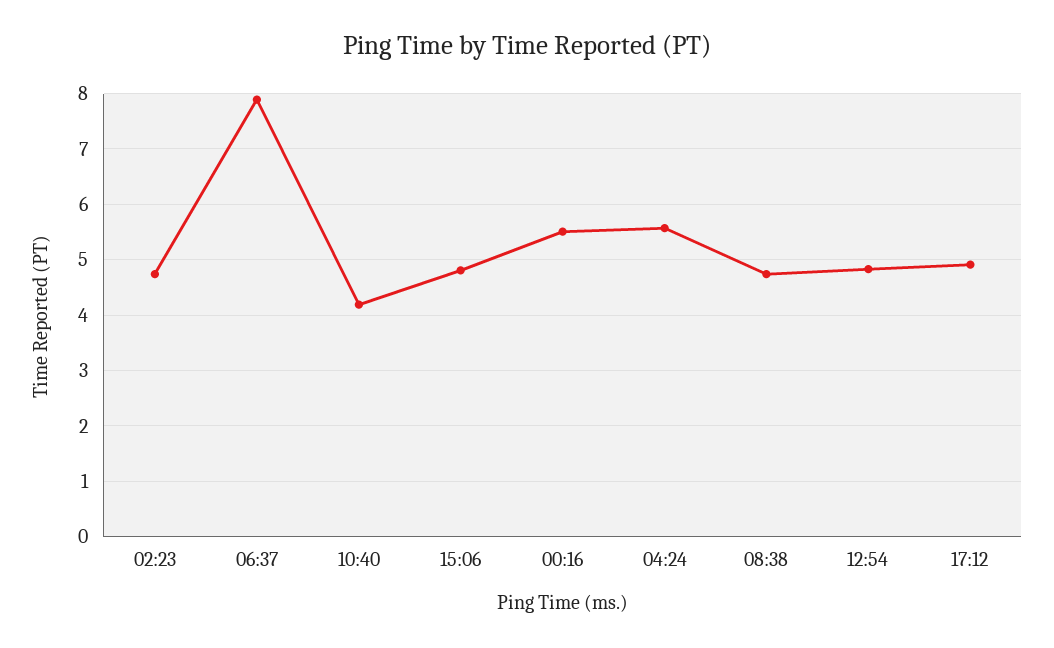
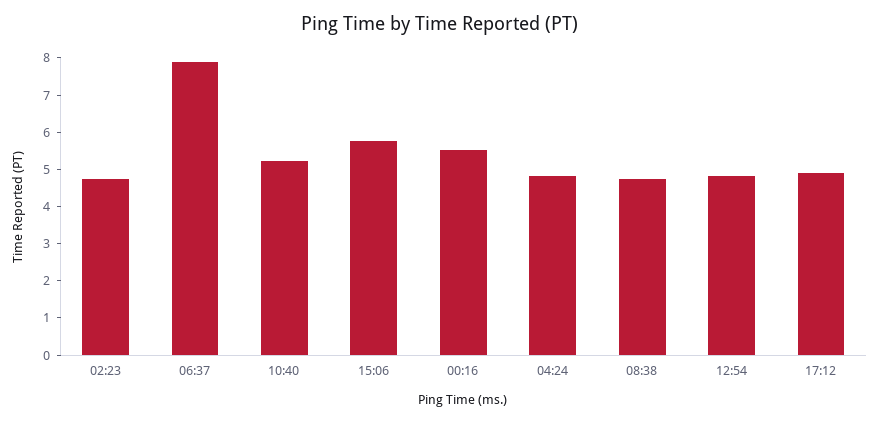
10:40: 4.2 -> 5.25
15:06: 4.8 -> 5.75
04:24: 5.6 -> 4.75

